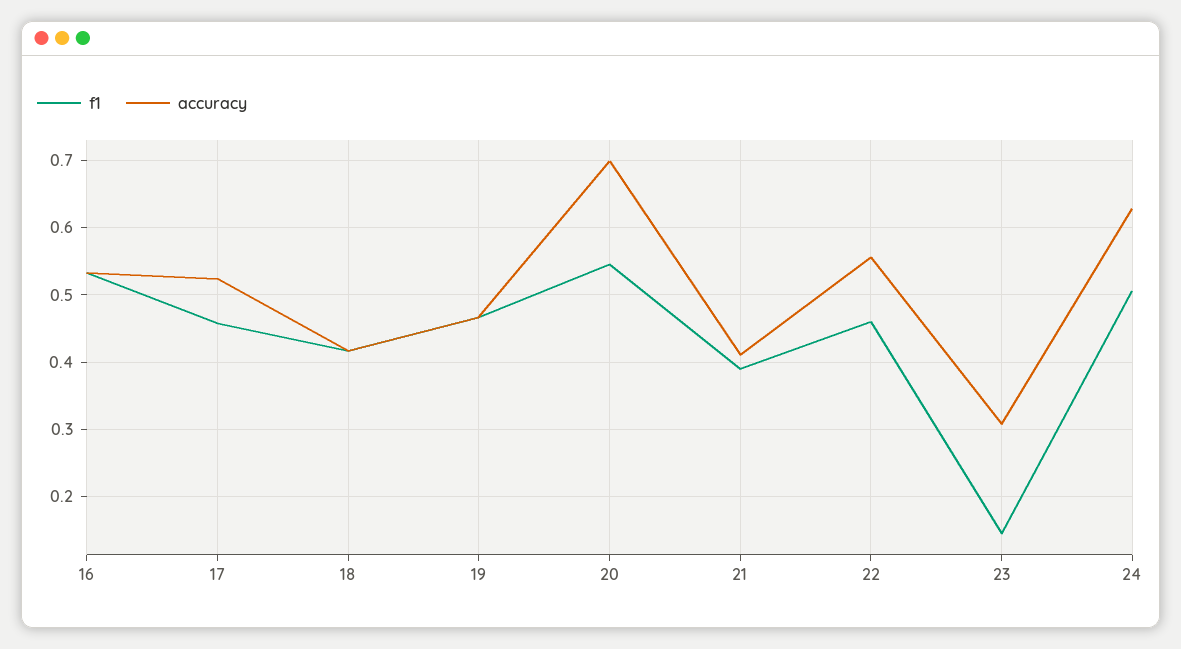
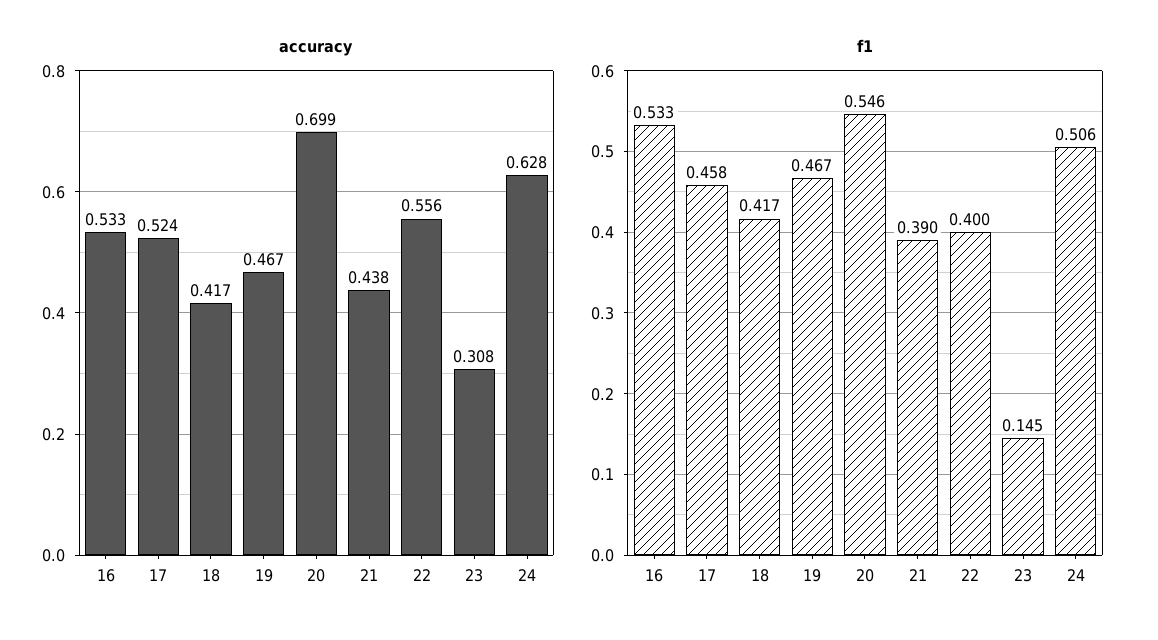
accuracy, 21: 0.41 -> 0.438
f1, 22: 0.46 -> 0.4

